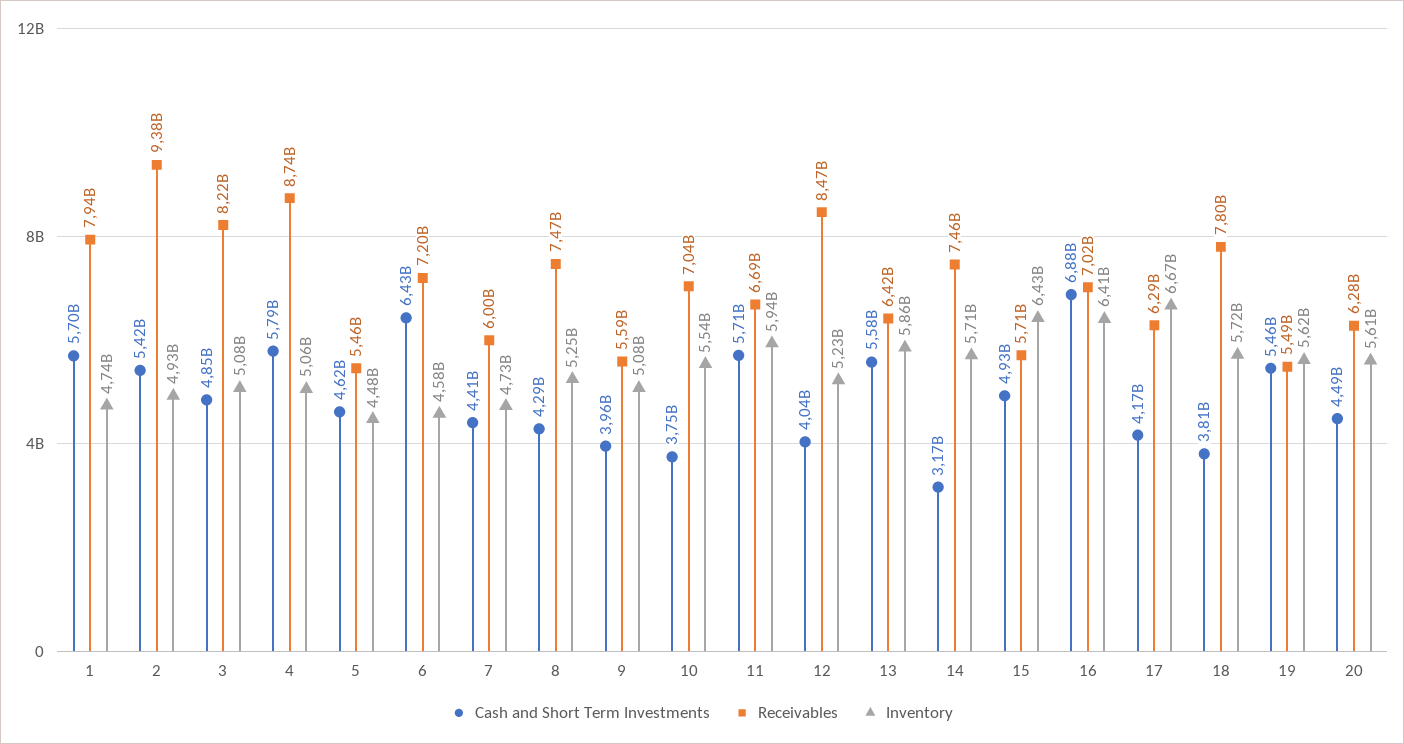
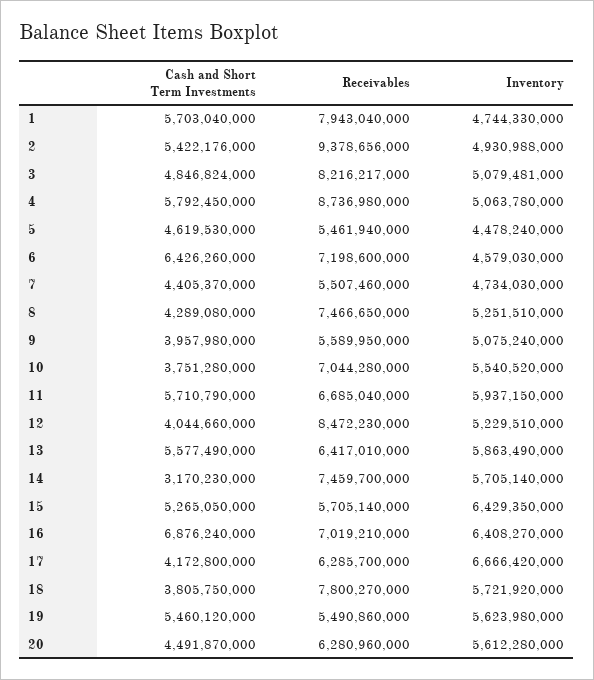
Receivables, 7: 6000000000 -> 5507460000
Cash and Short Term Investments, 15: 4930000000 -> 5265050000

